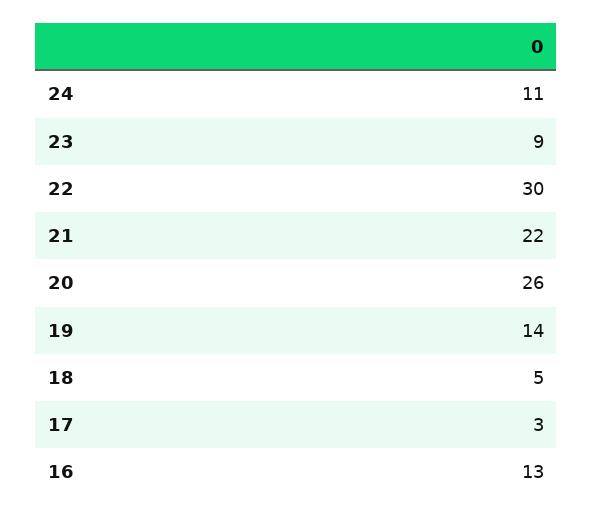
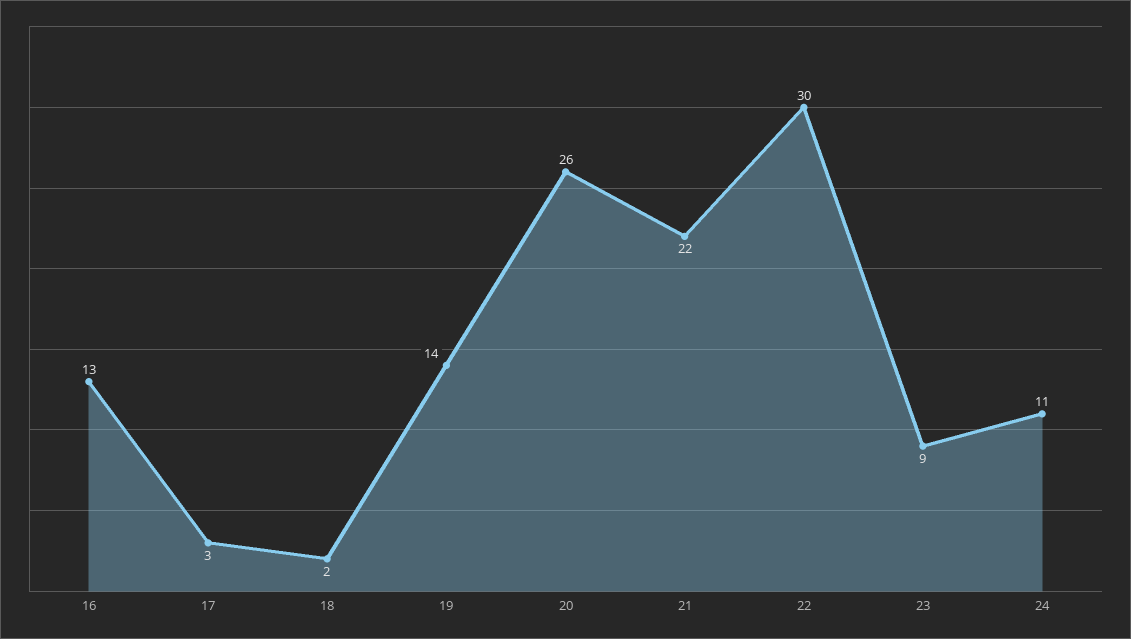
18: 5 -> 2

